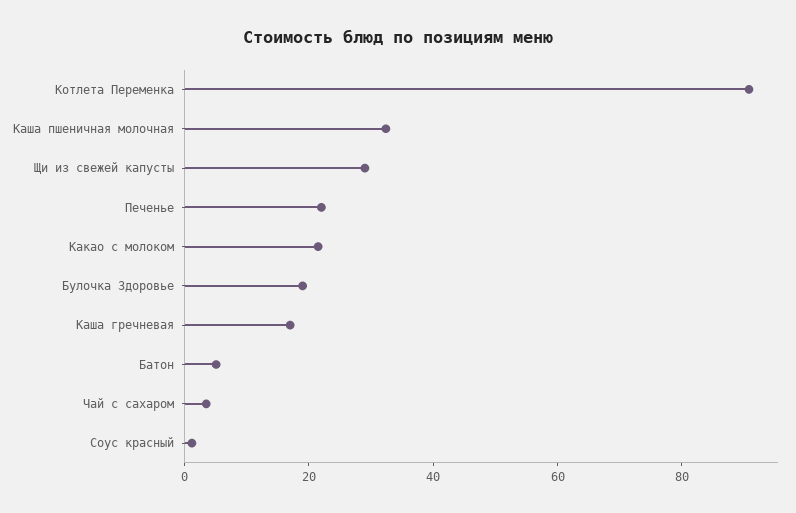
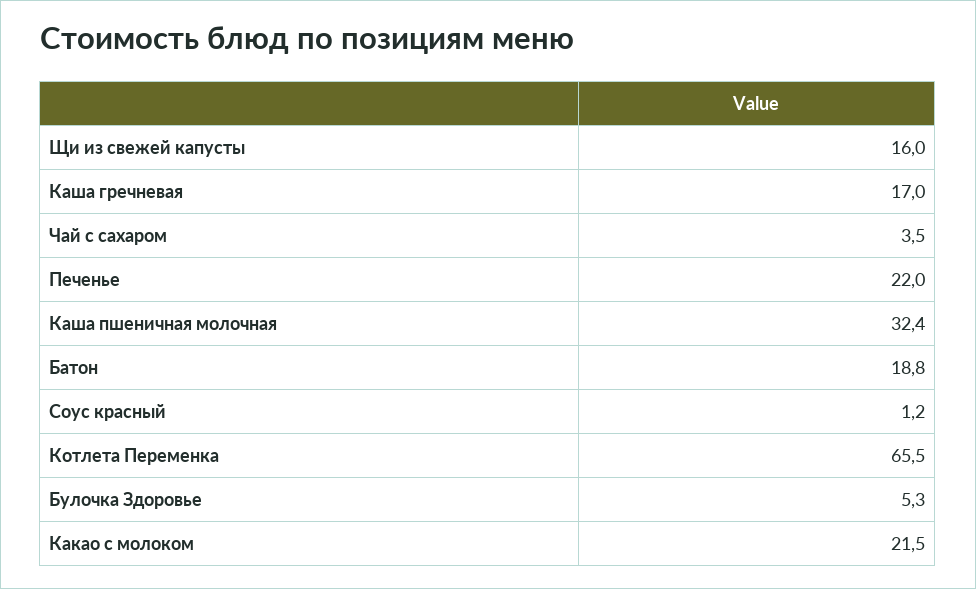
Котлета Переменка: 90 -> 65.5
Щи из свежей капусты: 30 -> 16
Булочка Здоровье: 20 -> 5.3
Батон: 5 -> 18.8

